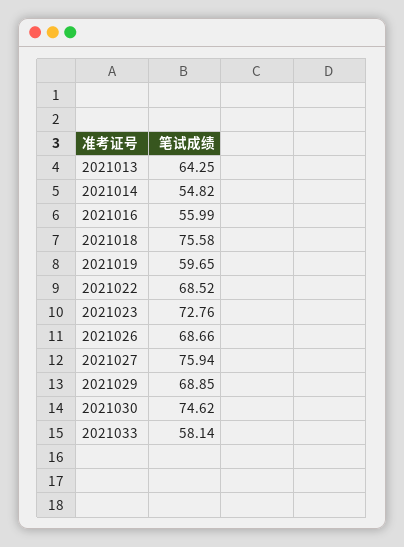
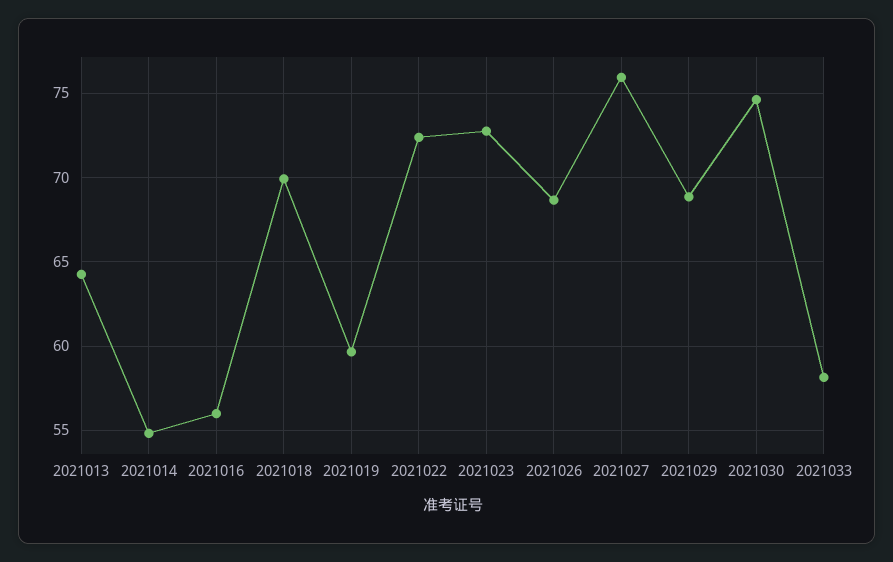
2021018: 75.58 -> 70
2021022: 68.52 -> 72.5

